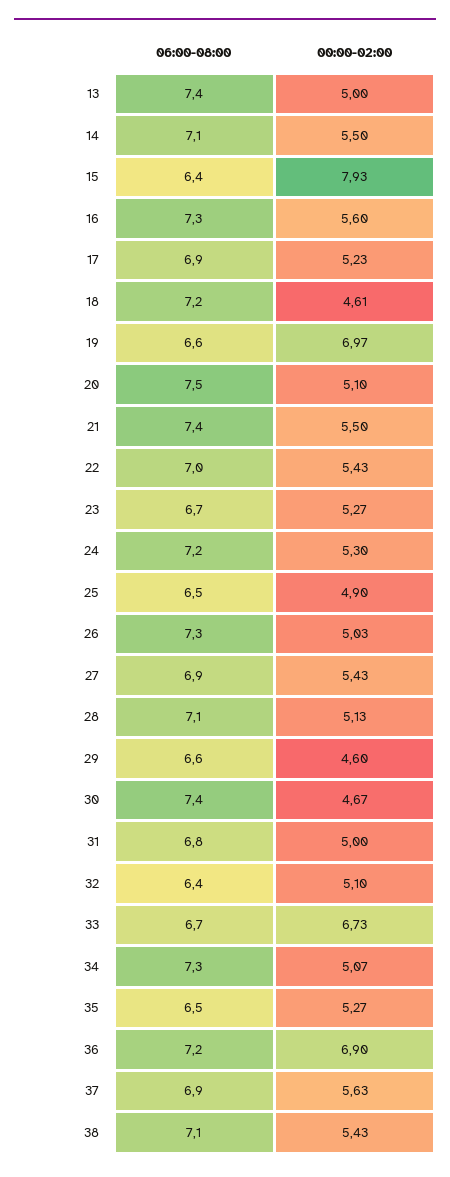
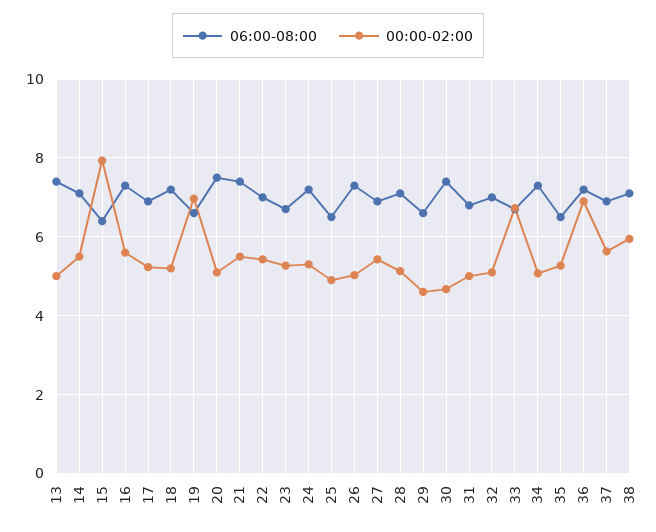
00:00-02:00, 18: 4.61 -> 5.2
06:00-08:00, 32: 6.4 -> 7
00:00-02:00, 38: 5.43 -> 6

